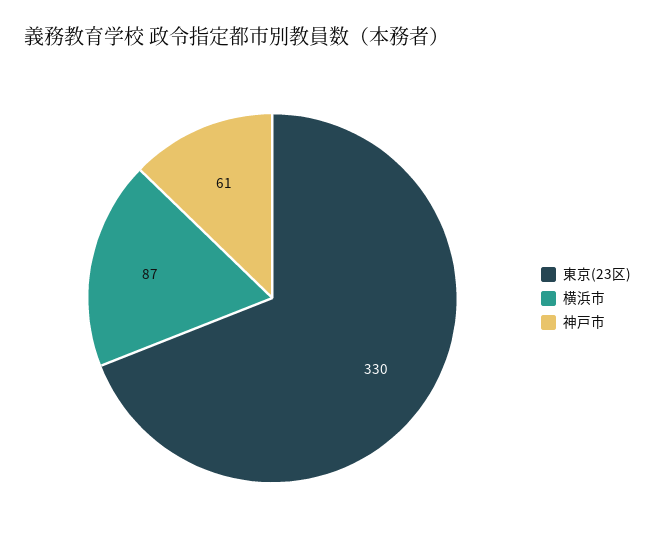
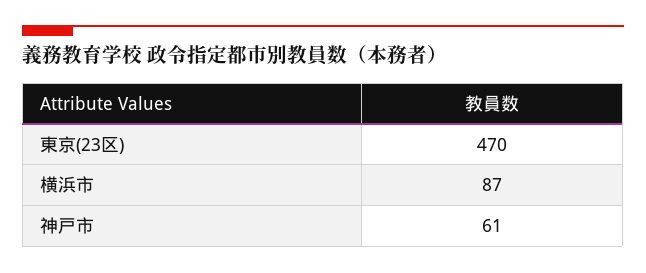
東京(23区): 330 -> 470

